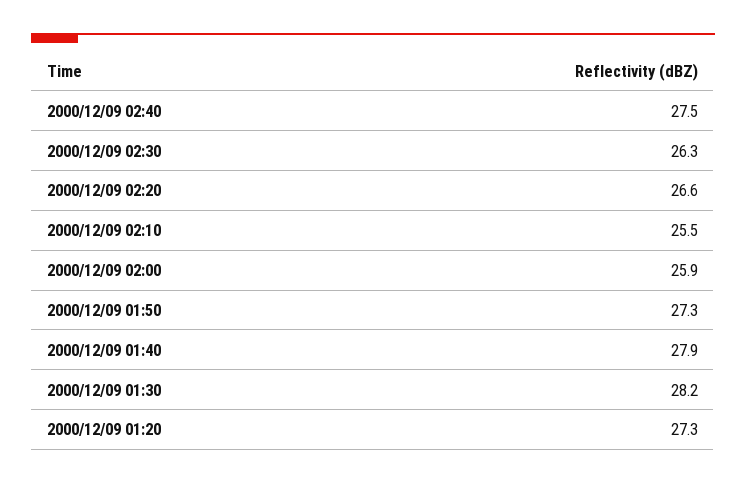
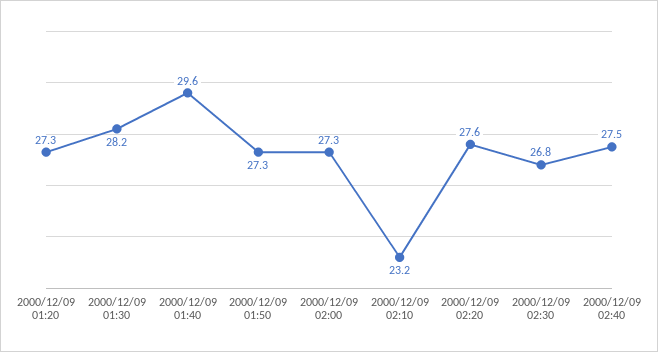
2000/12/09 02:30: 26.3 -> 26.8
2000/12/09 02:20: 26.6 -> 27.6
2000/12/09 02:10: 25.5 -> 23.2
2000/12/09 02:00: 25.9 -> 27.3
2000/12/09 01:40: 27.9 -> 29.6

